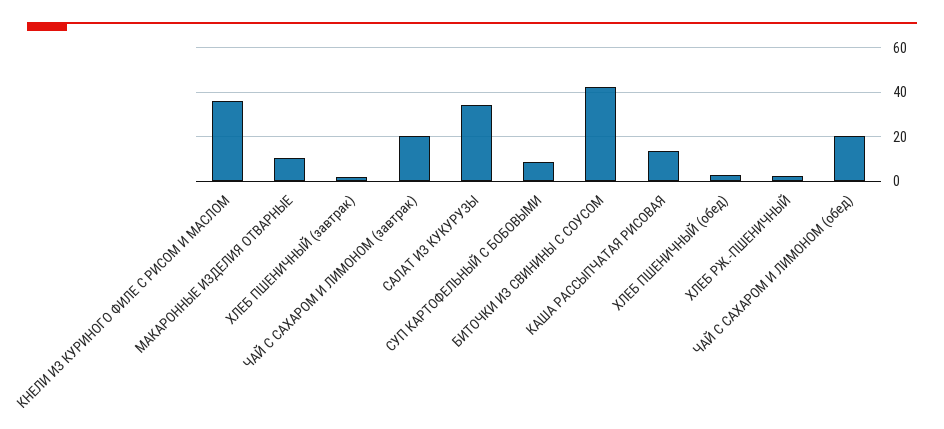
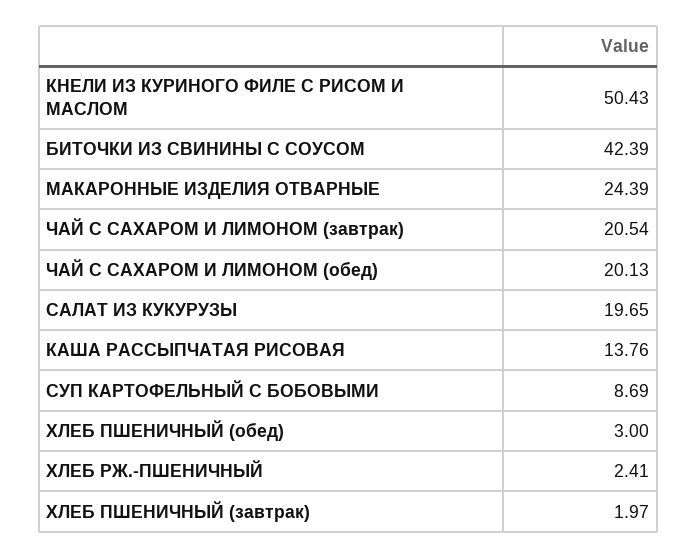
КНЕЛИ ИЗ КУРИНОГО ФИЛЕ С РИСОМ И МАСЛОМ: 35 -> 50.43
МАКАРОННЫЕ ИЗДЕЛИЯ ОТВАРНЫЕ: 10 -> 24.39
САЛАТ ИЗ КУКУРУЗЫ: 35 -> 19.65

